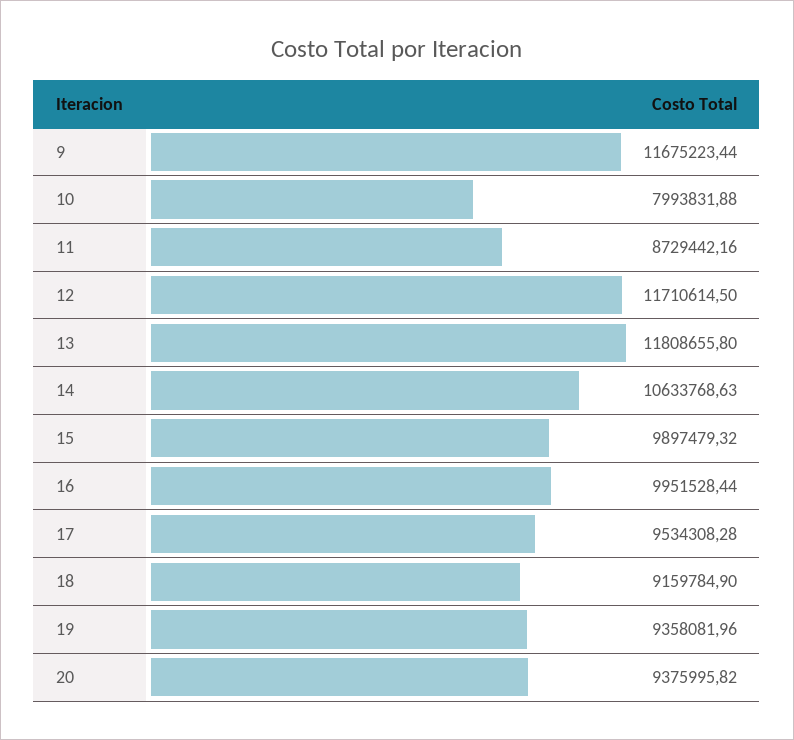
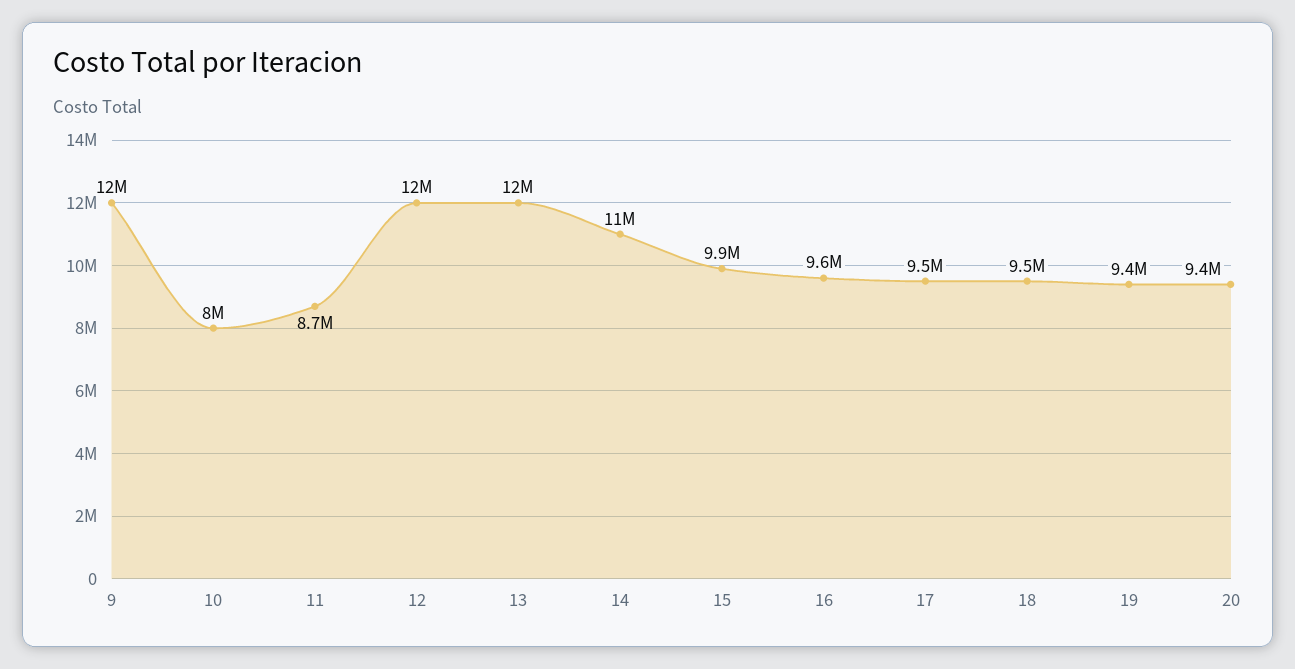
16: 9951528.44 -> 9600000
18: 9159784.9 -> 9500000

